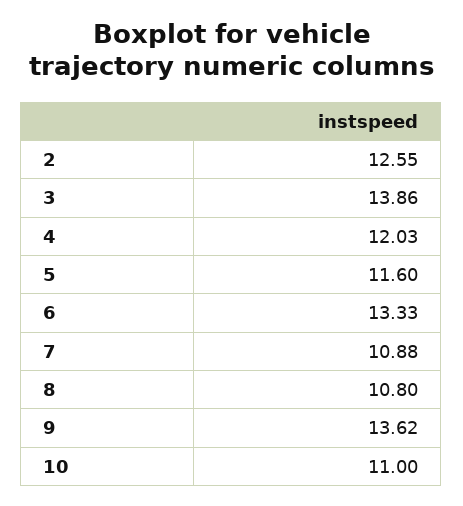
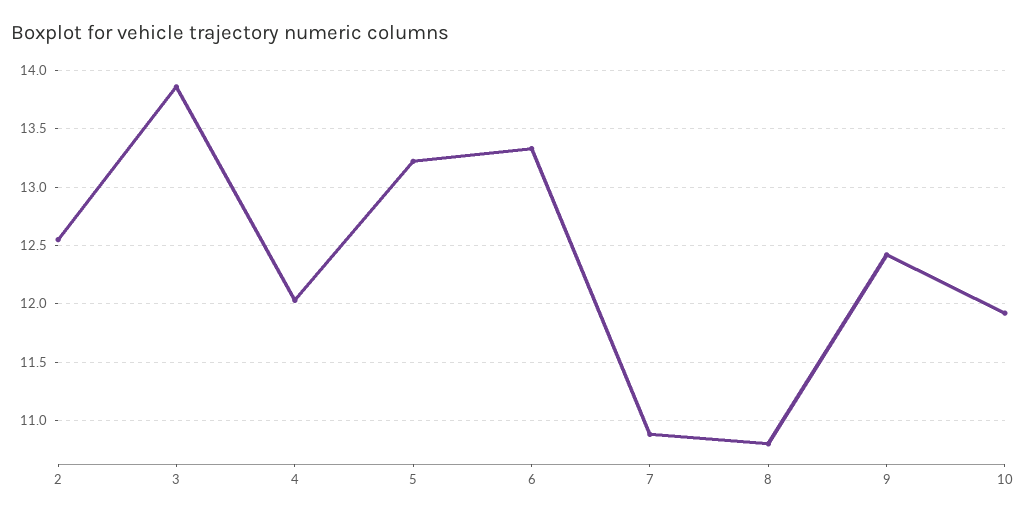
5: 11.6 -> 13.2
9: 13.62 -> 12.4
10: 11 -> 11.9

